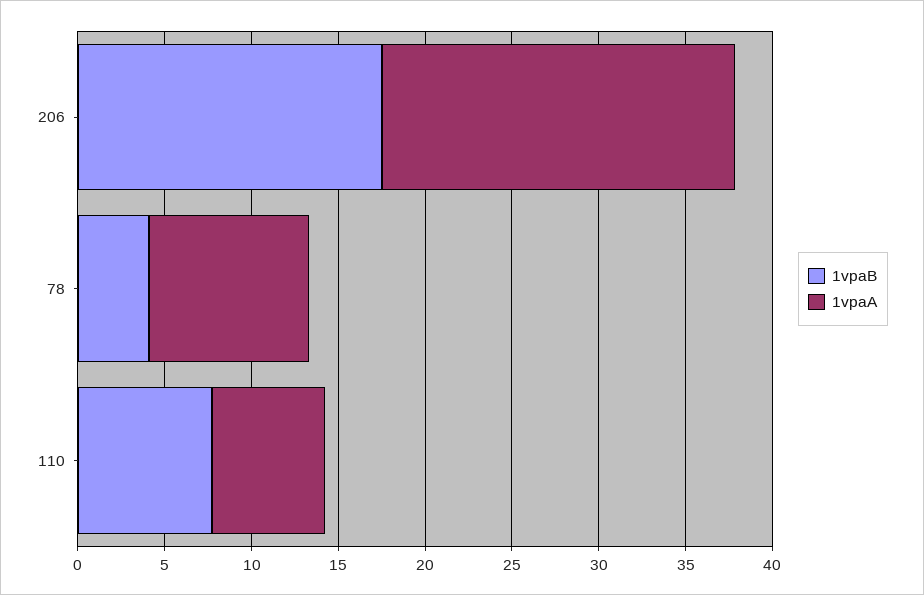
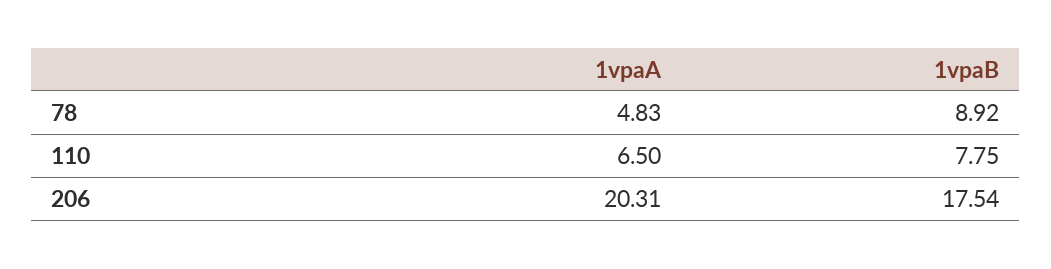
1vpaB, 78: 4 -> 8.92
1vpaA, 78: 9 -> 4.83

